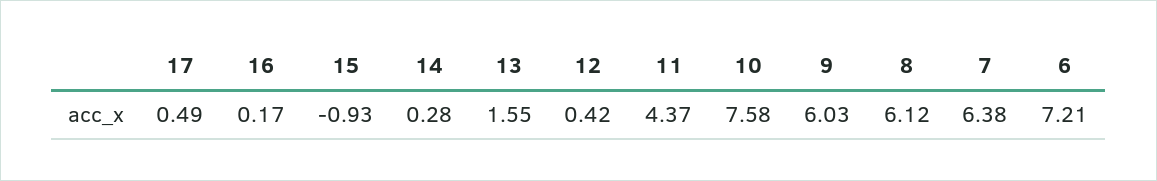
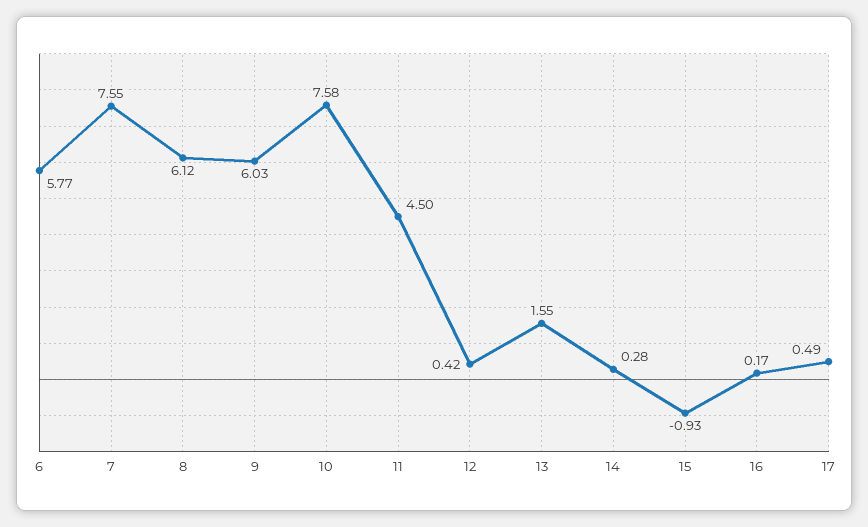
11: 4.37 -> 4.5
7: 6.38 -> 7.55
6: 7.21 -> 5.77

